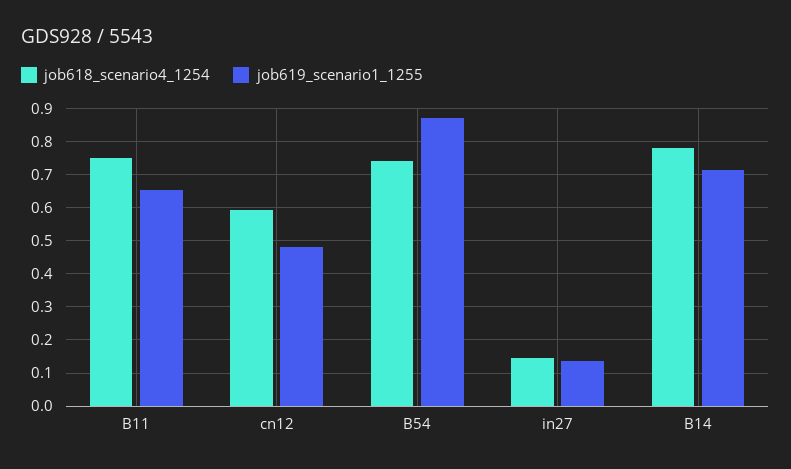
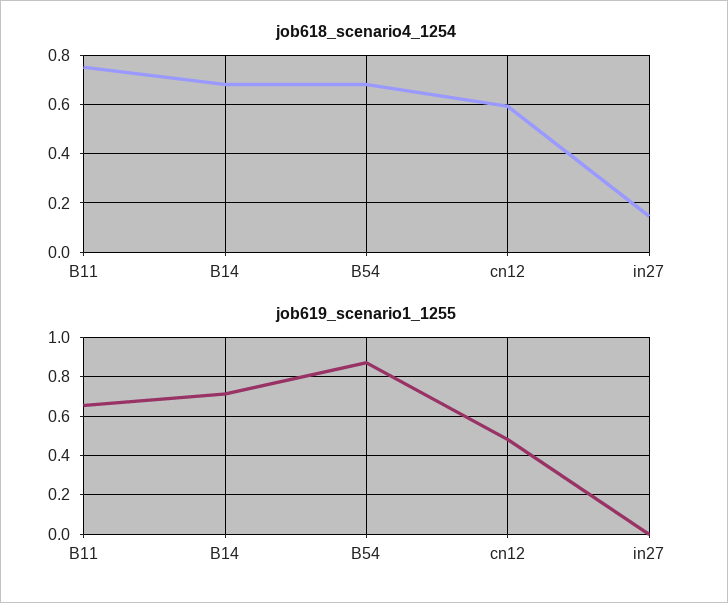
job618_scenario4_1254, B54: 0.74 -> 0.675
job619_scenario1_1255, in27: 0.14 -> 0
job618_scenario4_1254, B14: 0.78 -> 0.675

